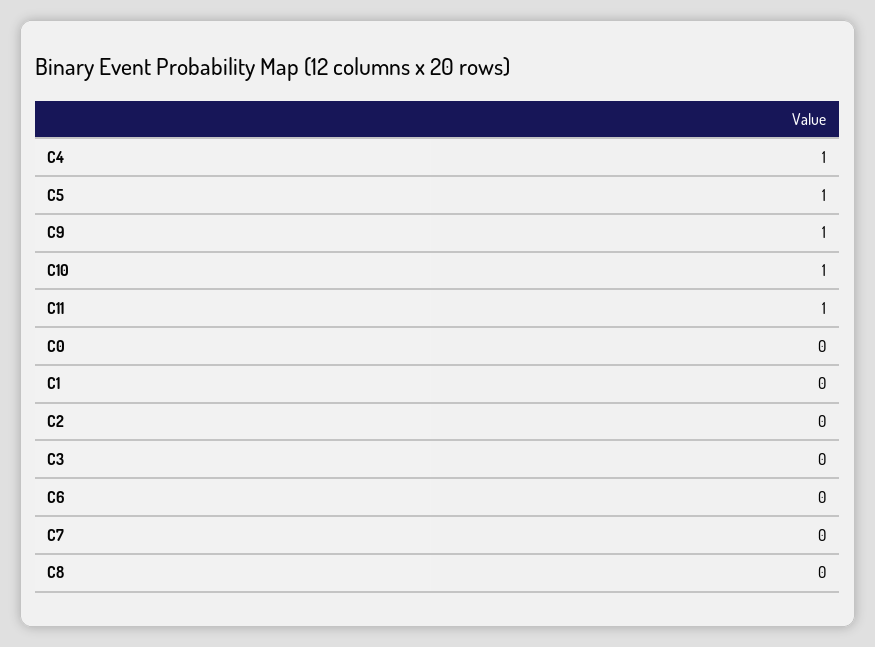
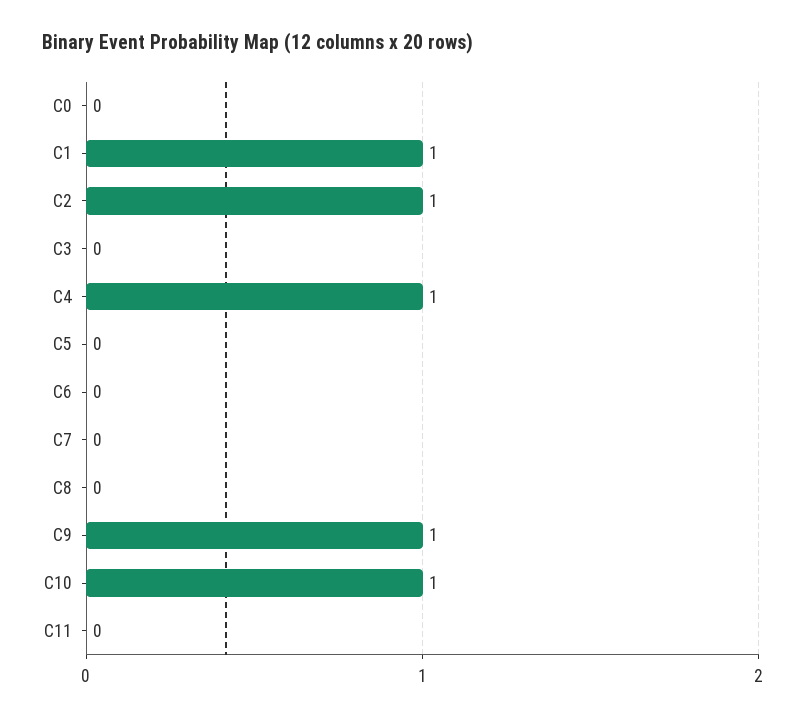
C5: 1 -> 0
C11: 1 -> 0
C1: 0 -> 1
C2: 0 -> 1

